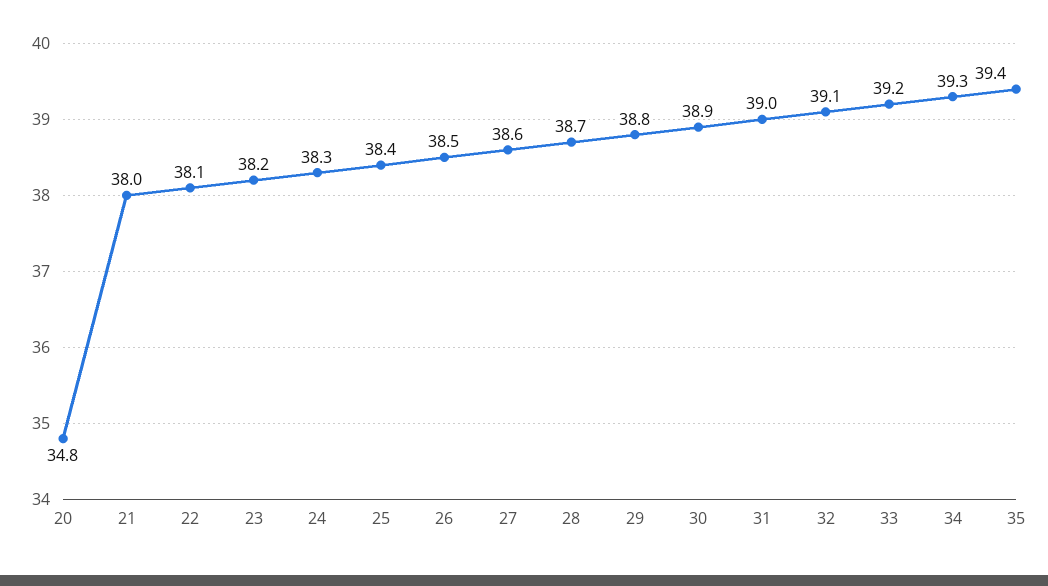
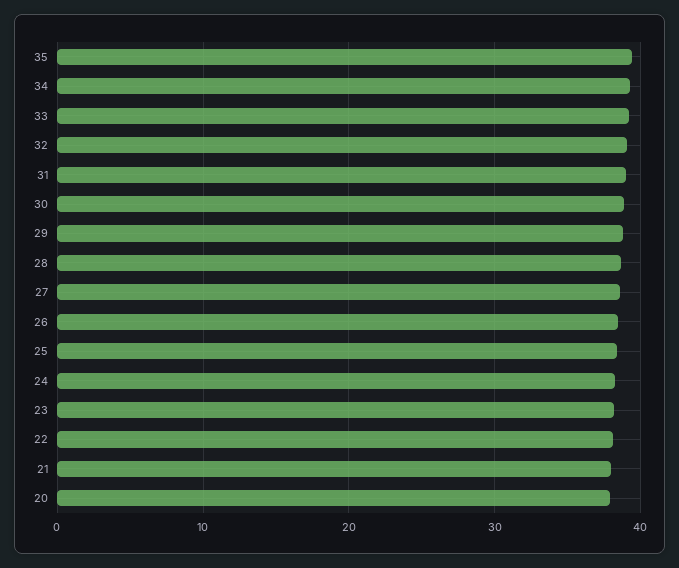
20: 34.8 -> 38

